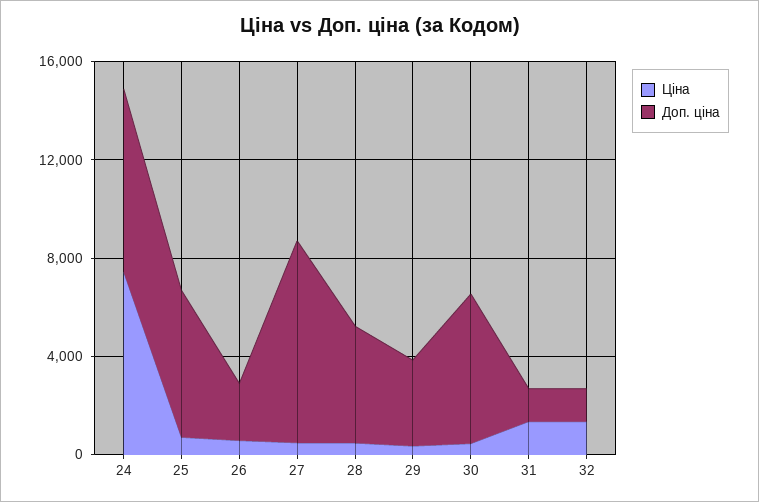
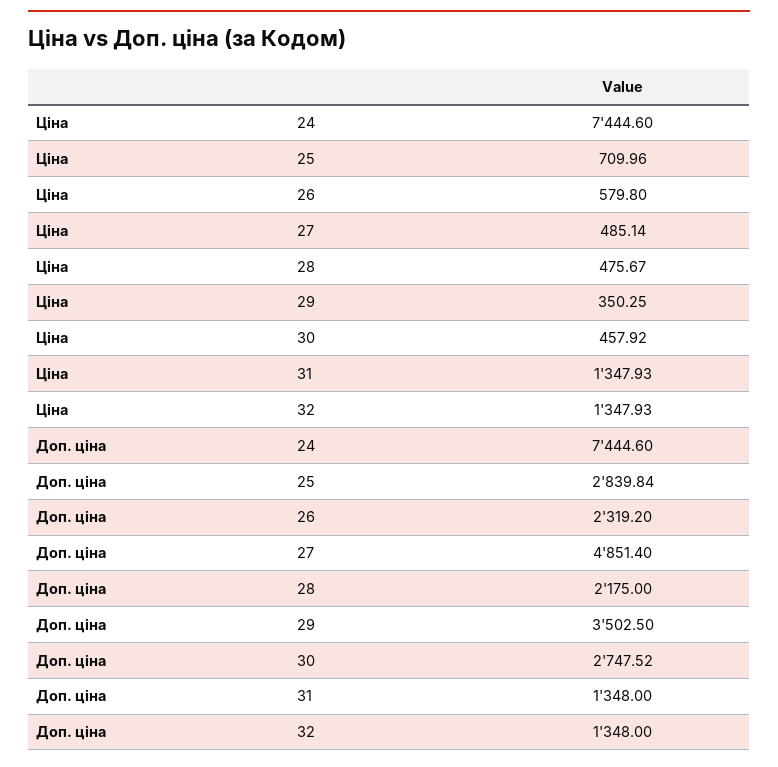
Доп. ціна, 25: 6000 -> 2839.84
Доп. ціна, 27: 8000 -> 4851.4
Доп. ціна, 28: 5000 -> 2175
Доп. ціна, 30: 6000 -> 2747.52

